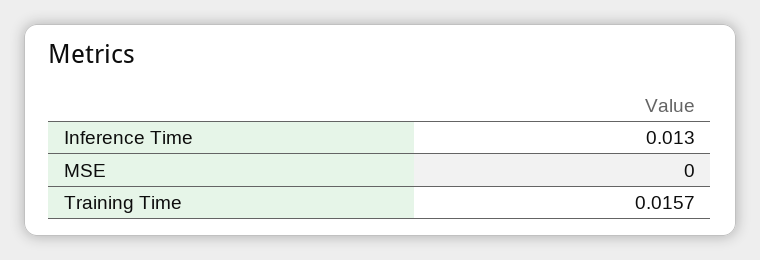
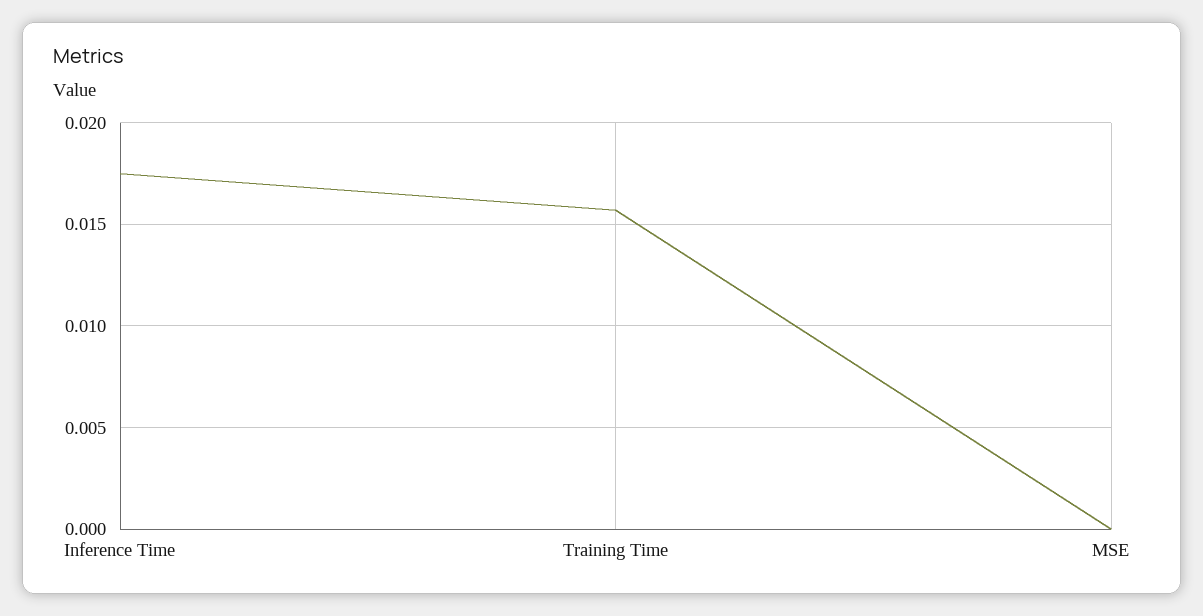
Inference Time: 0.013 -> 0.0175

